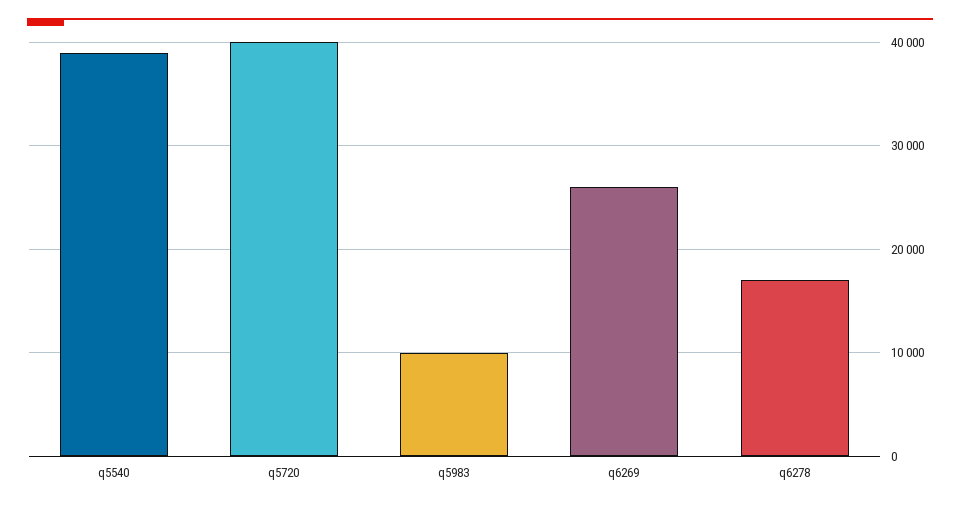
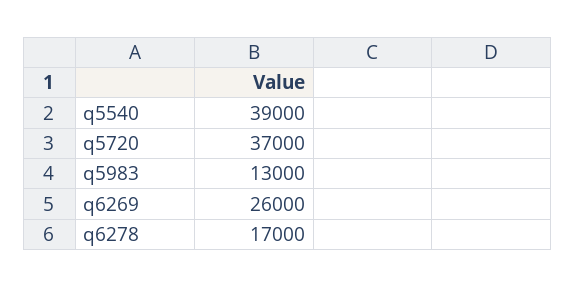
q5720: 40000 -> 37000
q5983: 10000 -> 13000

